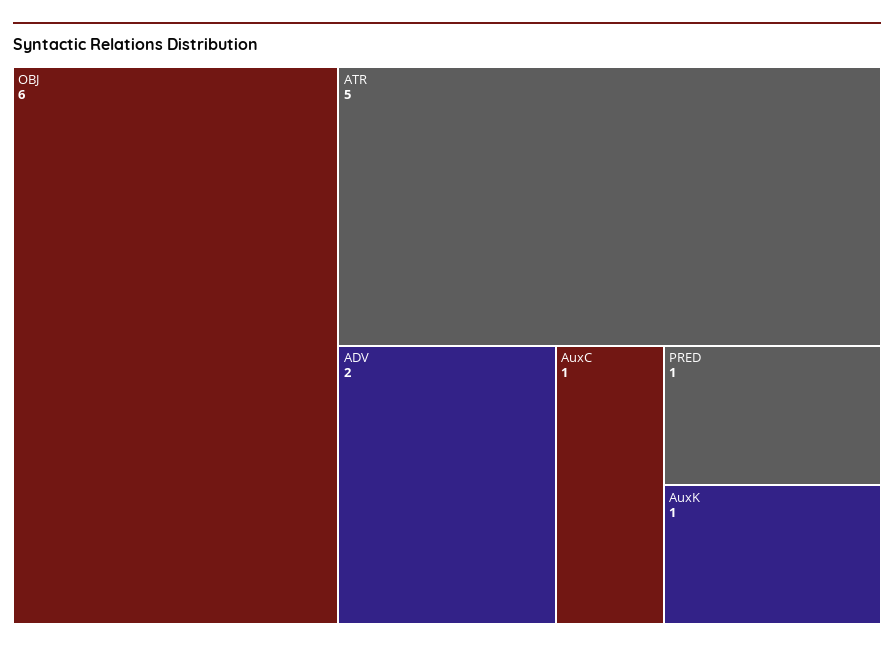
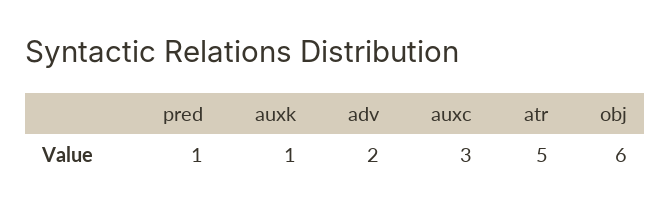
AuxC: 1 -> 3

